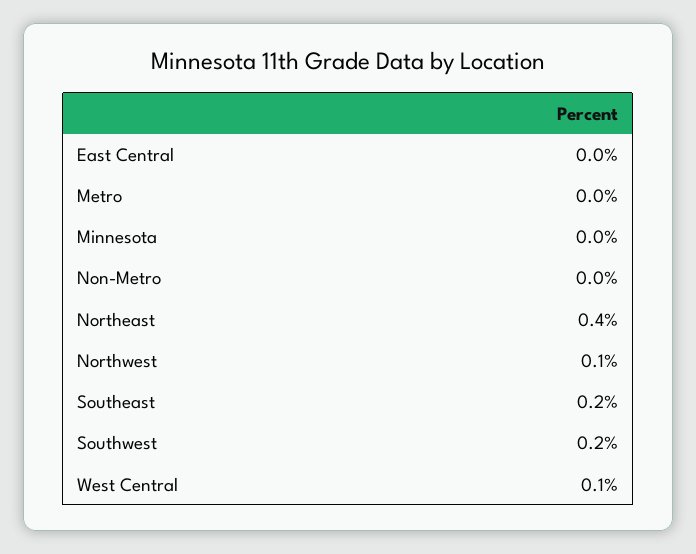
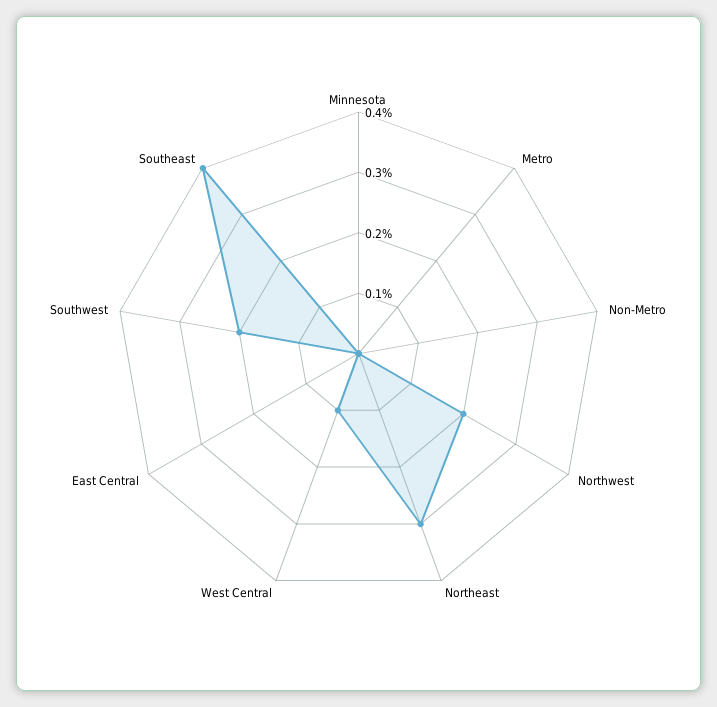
Northeast: 0.4 -> 0.3
Northwest: 0.1 -> 0.2
Southeast: 0.2 -> 0.4

